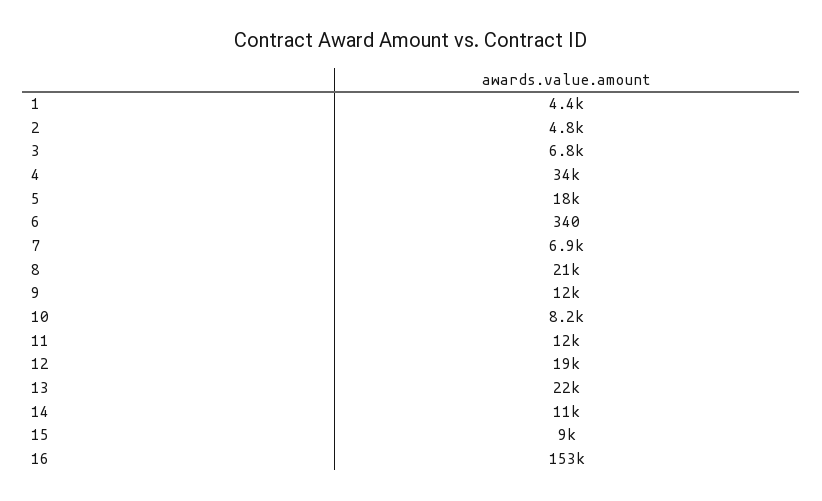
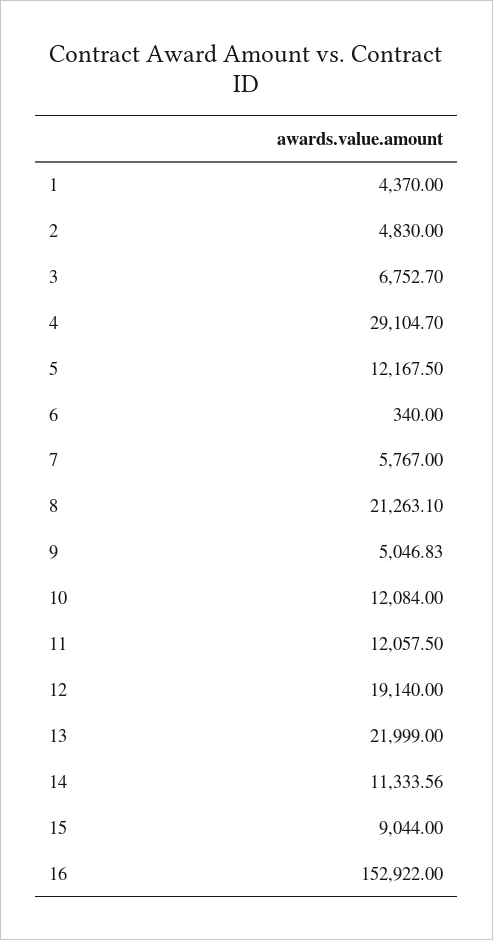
4: 34000 -> 29104.7
5: 18000 -> 12167.5
7: 6900 -> 5767
9: 12000 -> 5046.83
10: 8200 -> 12084

